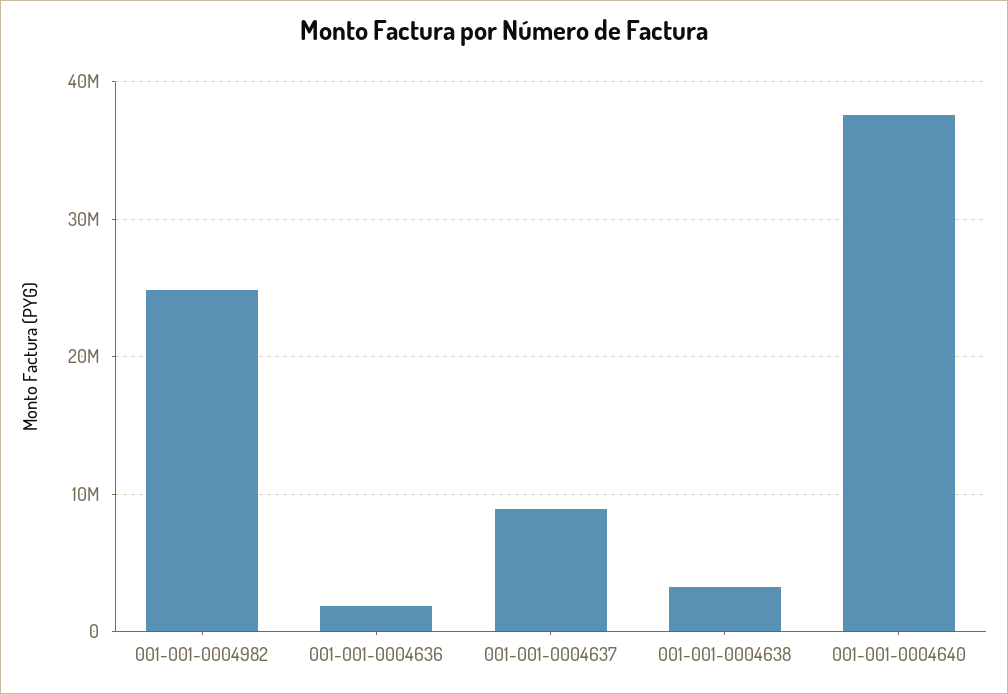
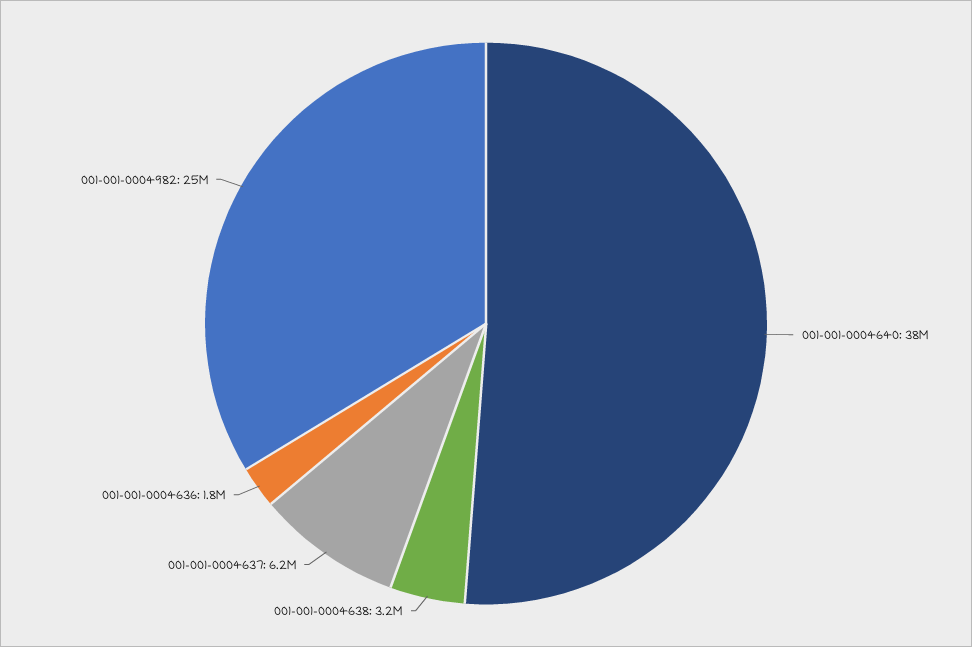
001-001-0004637: 9000000 -> 6200000

